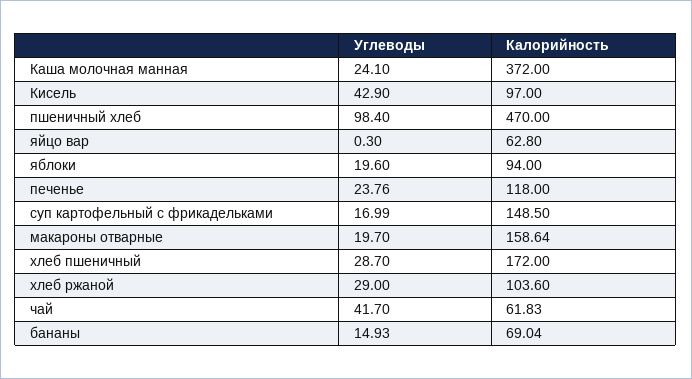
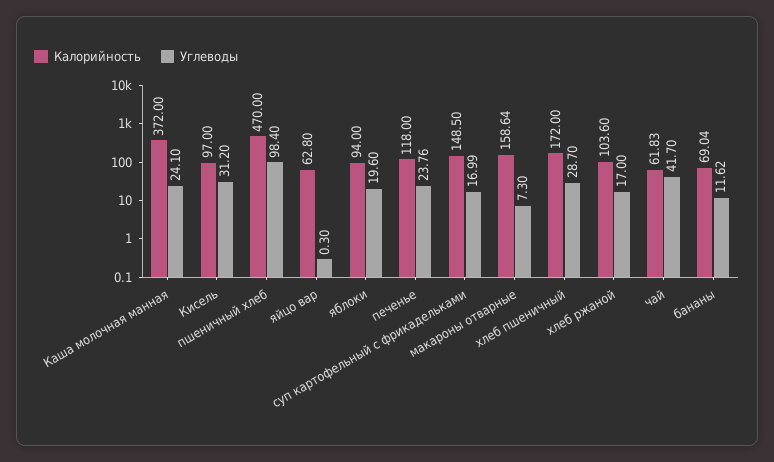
Углеводы, Кисель: 42.9 -> 31.2
Углеводы, макароны отварные: 19.7 -> 7.3
Углеводы, хлеб ржаной: 29 -> 17
Углеводы, бананы: 14.93 -> 11.62

